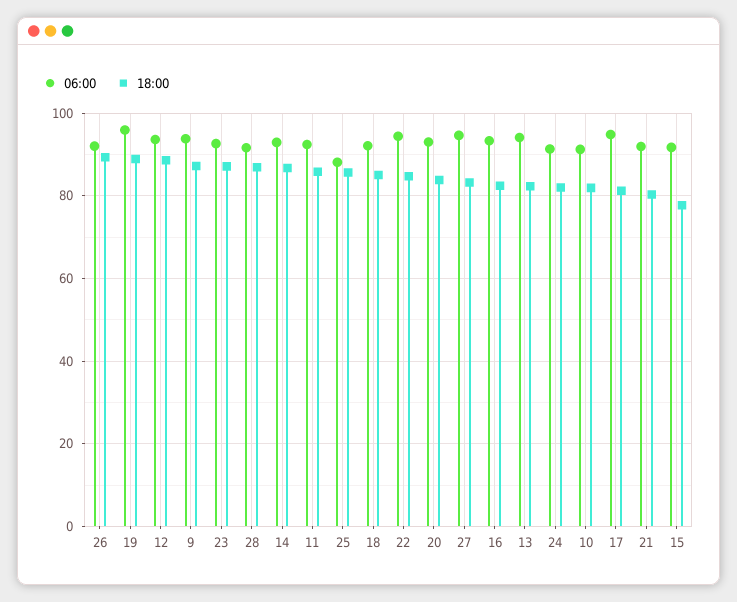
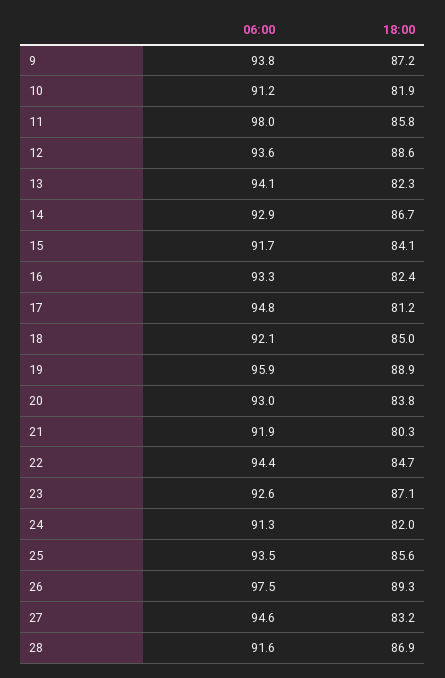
06:00, 26: 92 -> 97.5
06:00, 11: 92 -> 98
06:00, 25: 88 -> 93.5
18:00, 15: 78 -> 84.1

